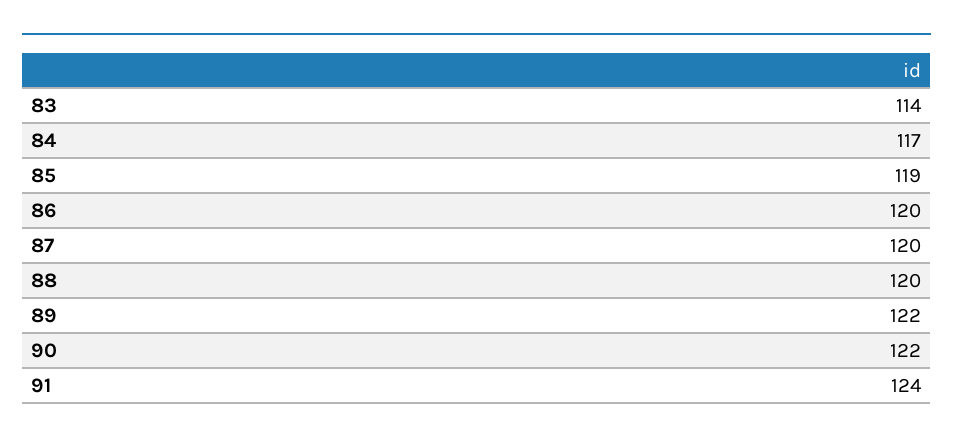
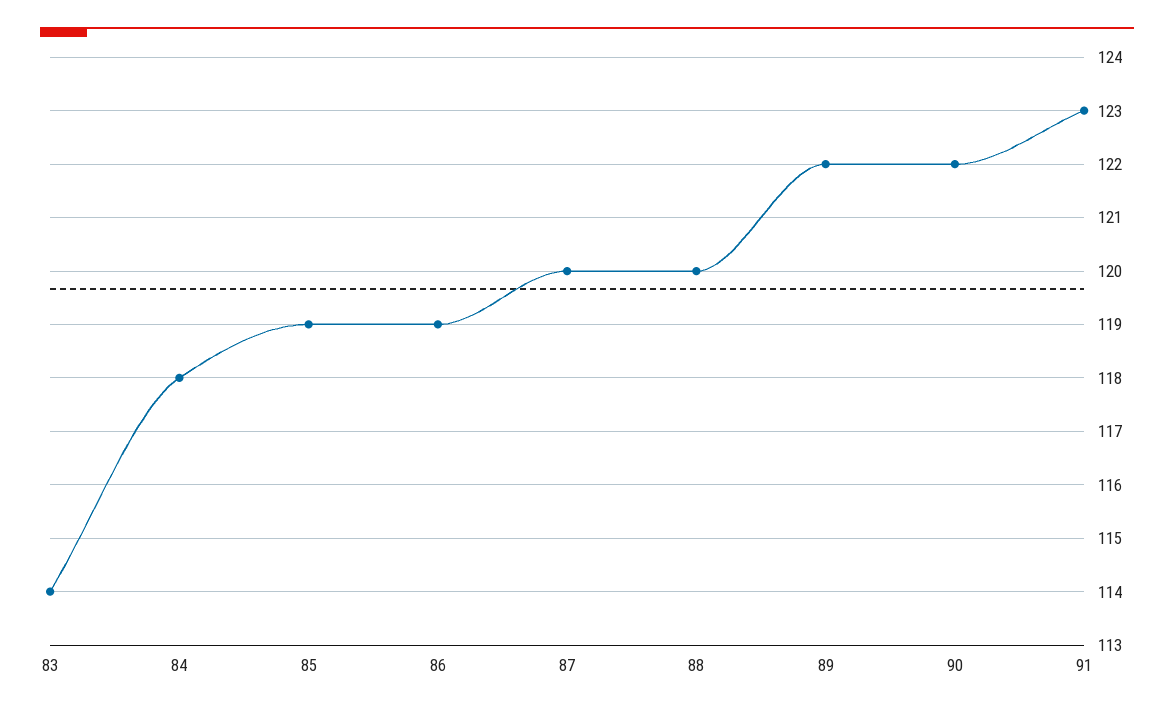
84: 117 -> 118
86: 120 -> 119
91: 124 -> 123

